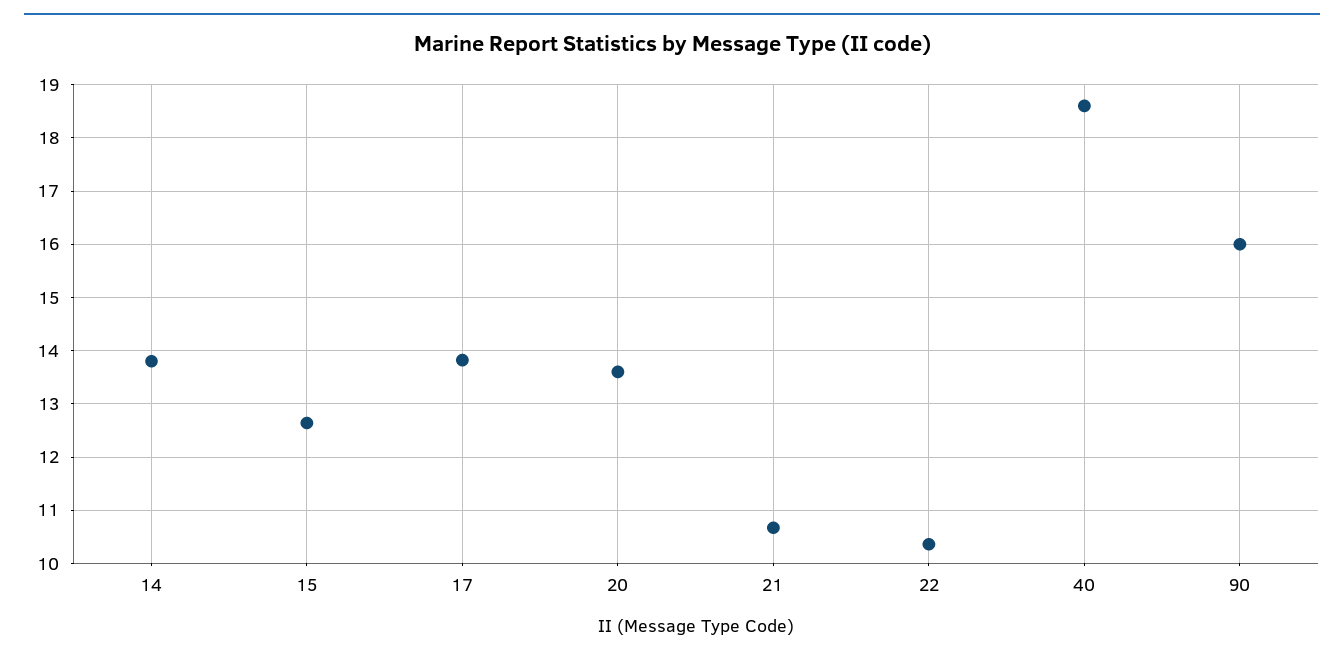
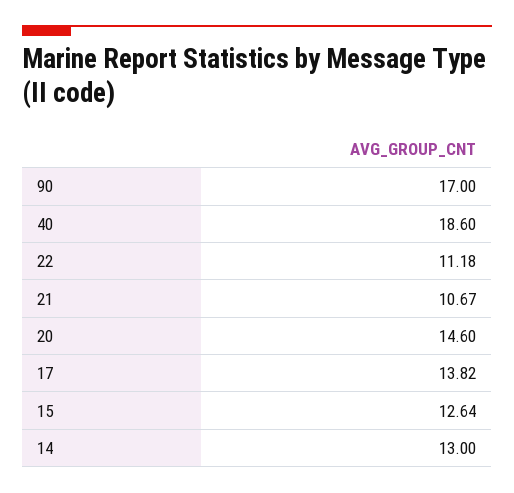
14: 13.8 -> 13
20: 13.6 -> 14.6
22: 10.4 -> 11.18
90: 16 -> 17

